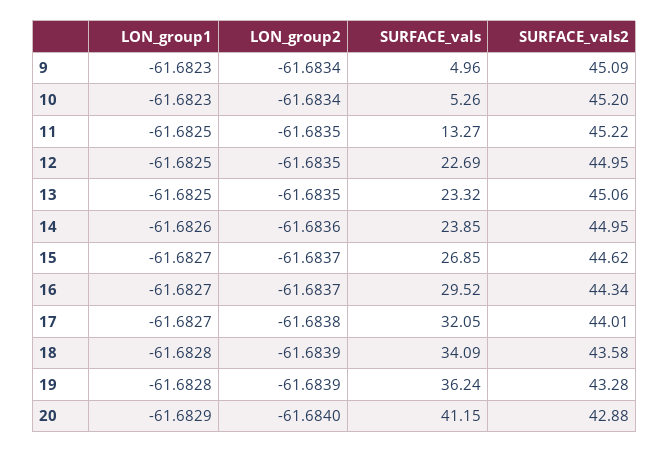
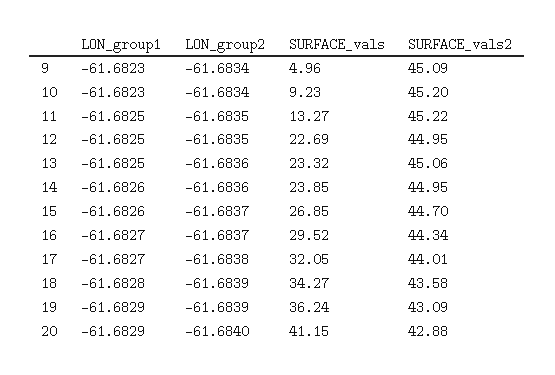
SURFACE_vals, 10: 5.26 -> 9.23
LON_group2, 13: -61.6835 -> -61.6836
LON_group1, 15: -61.6827 -> -61.6826
SURFACE_vals2, 15: 44.62 -> 44.7
SURFACE_vals, 18: 34.09 -> 34.27
LON_group1, 19: -61.6828 -> -61.6829
SURFACE_vals2, 19: 43.28 -> 43.09

